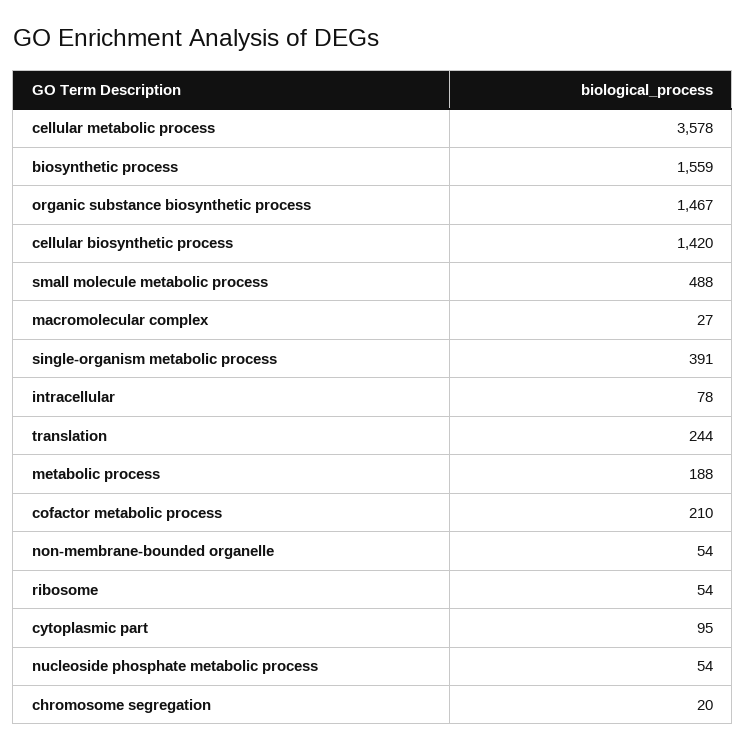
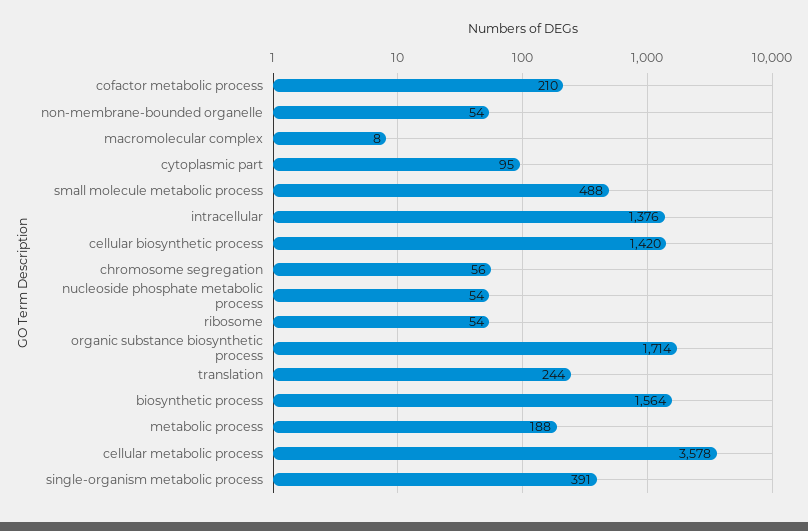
biosynthetic process: 1559 -> 1564
organic substance biosynthetic process: 1467 -> 1714
macromolecular complex: 27 -> 8
intracellular: 78 -> 1376
chromosome segregation: 20 -> 56

